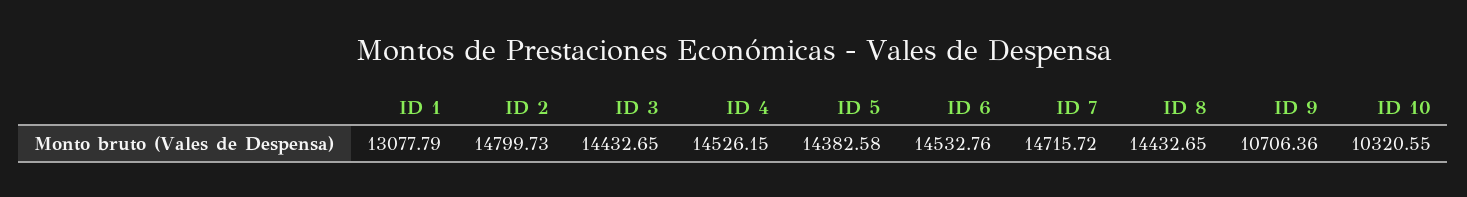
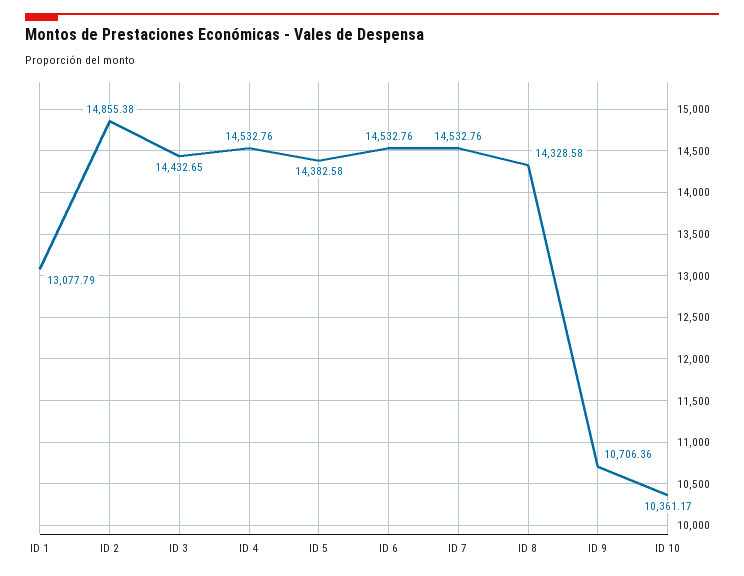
ID 2: 14799.73 -> 14855.38
ID 4: 14526.15 -> 14532.76
ID 7: 14715.72 -> 14532.76
ID 8: 14432.65 -> 14328.58
ID 10: 10320.55 -> 10361.17

